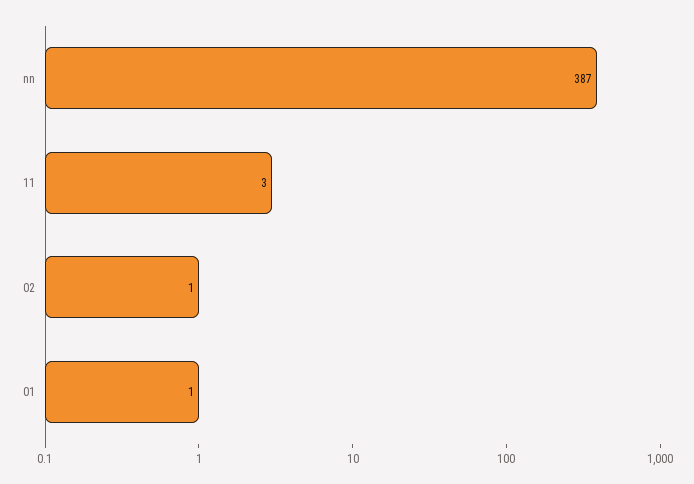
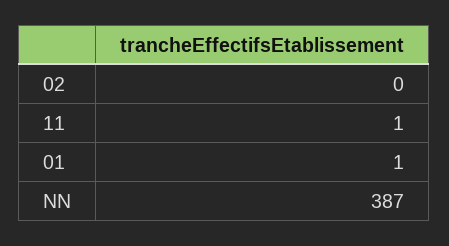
11: 3 -> 1
02: 1 -> 0

